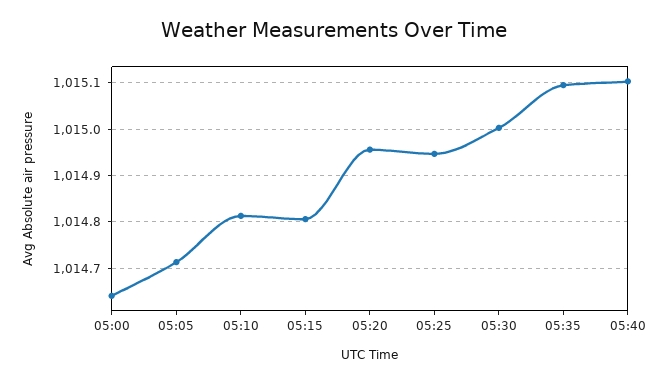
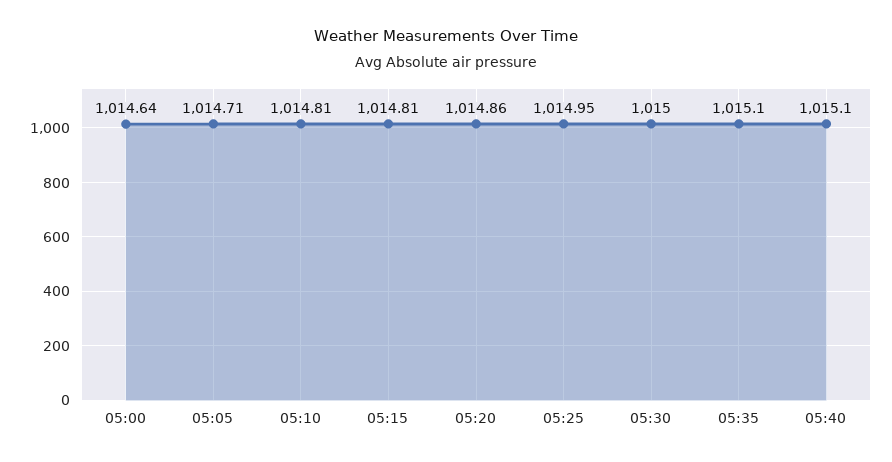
05:20: 1014.96 -> 1014.86

